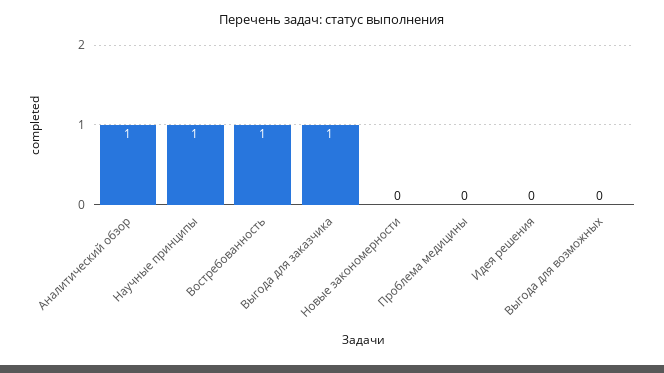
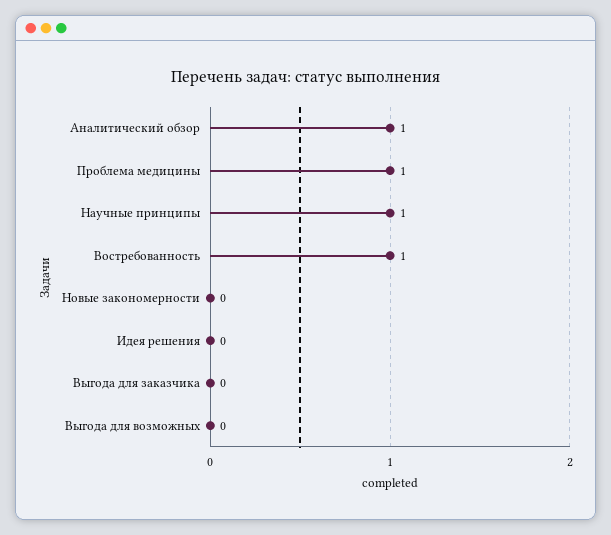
Выгода для заказчика: 1 -> 0
Проблема медицины: 0 -> 1

